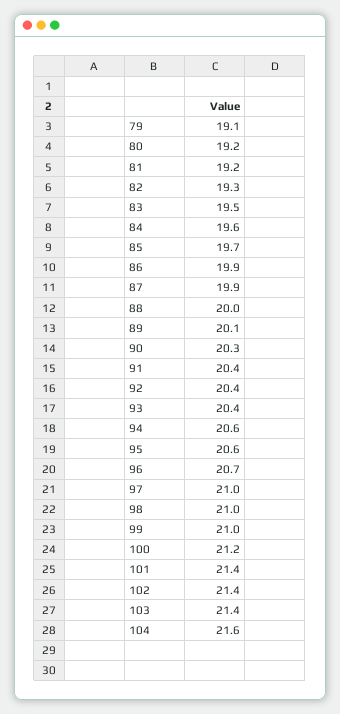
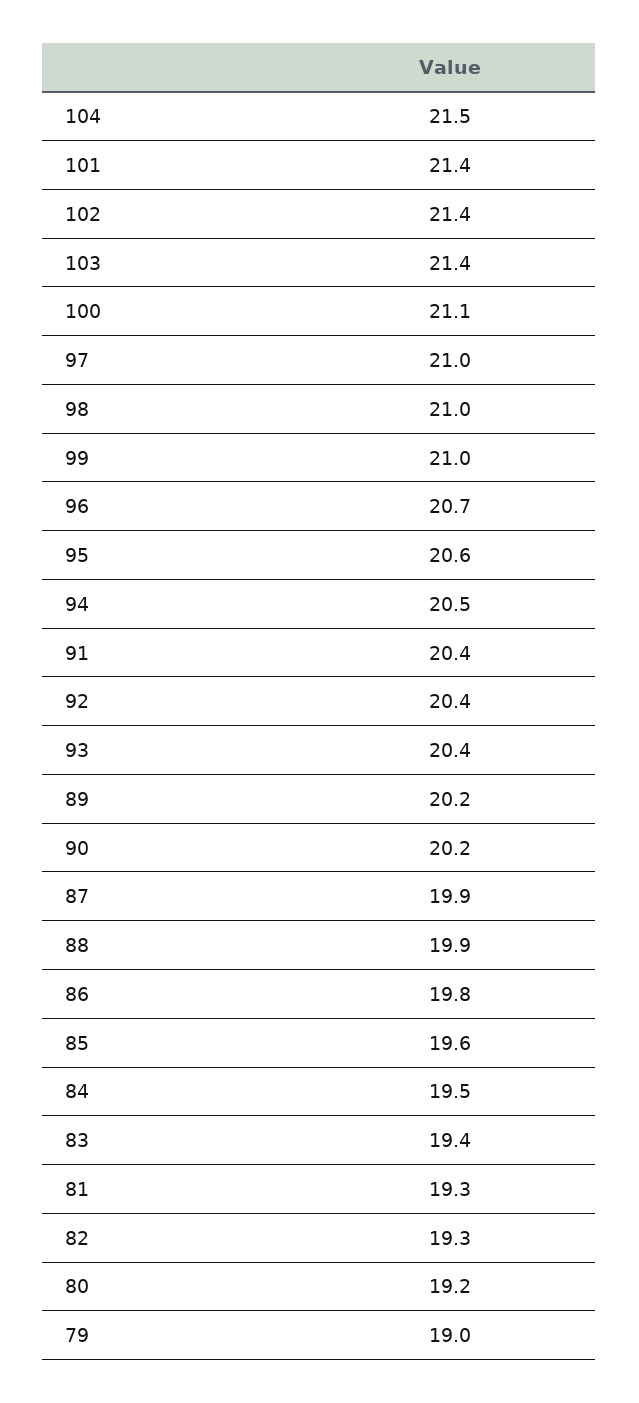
79: 19.1 -> 19
81: 19.2 -> 19.3
83: 19.5 -> 19.4
84: 19.6 -> 19.5
85: 19.7 -> 19.6
86: 19.9 -> 19.8
88: 20 -> 19.9
89: 20.1 -> 20.2
90: 20.3 -> 20.2
94: 20.6 -> 20.5
100: 21.2 -> 21.1
104: 21.6 -> 21.5

